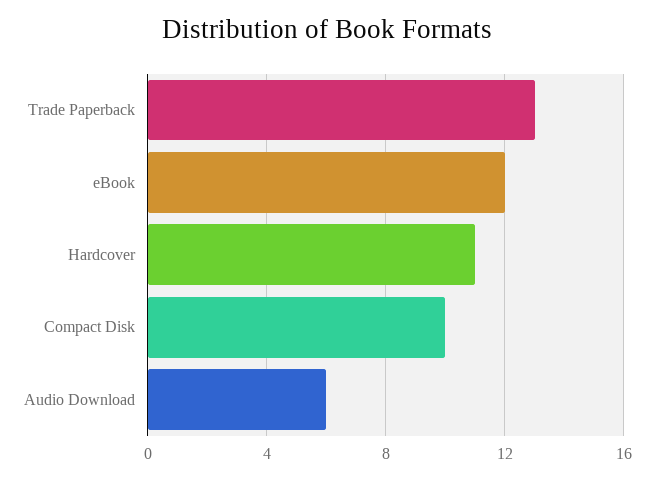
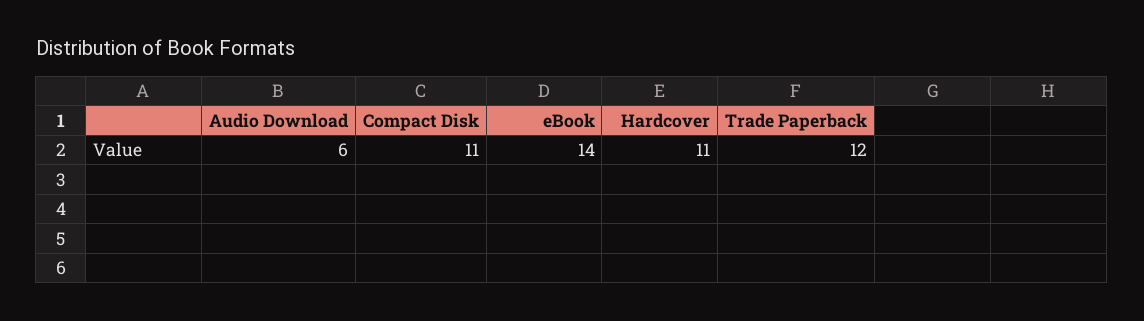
Trade Paperback: 13 -> 12
eBook: 12 -> 14
Compact Disk: 10 -> 11

